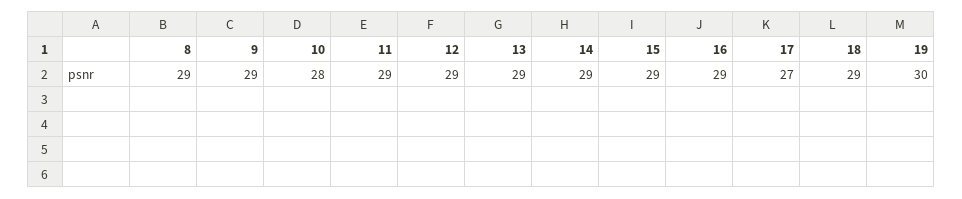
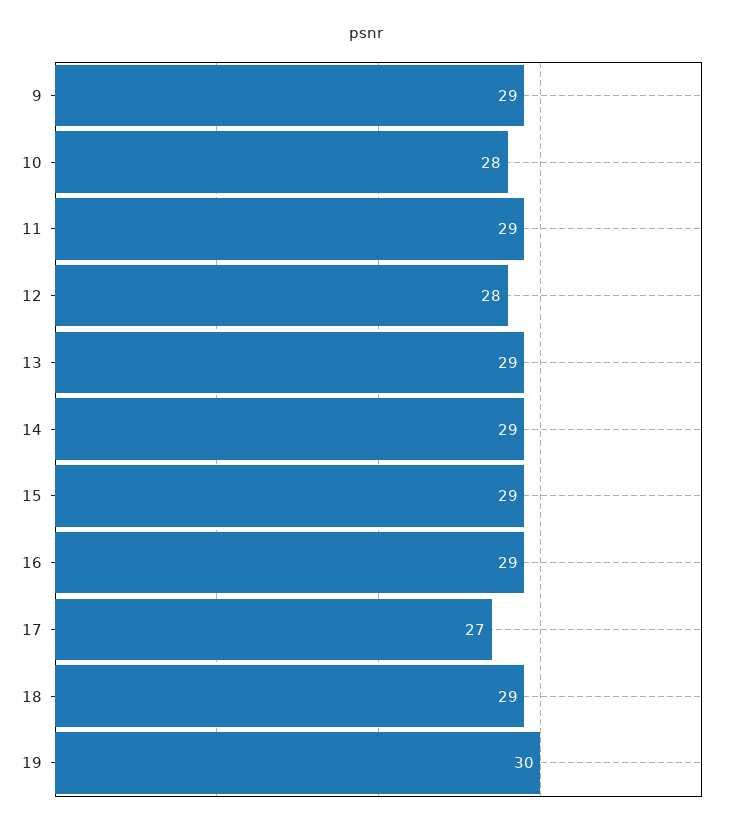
8: 29 -> none
12: 29 -> 28

